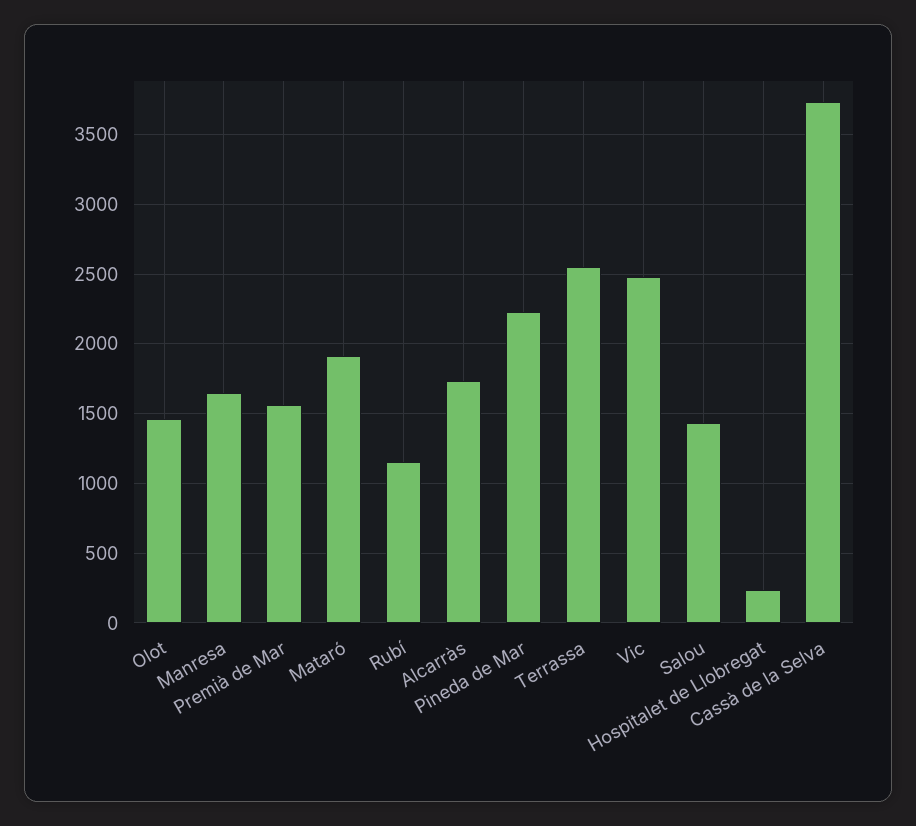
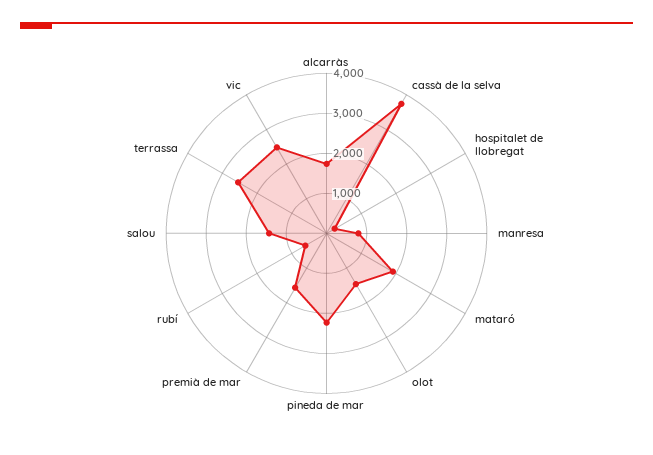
Manresa: 1650 -> 800
Rubí: 1150 -> 600

